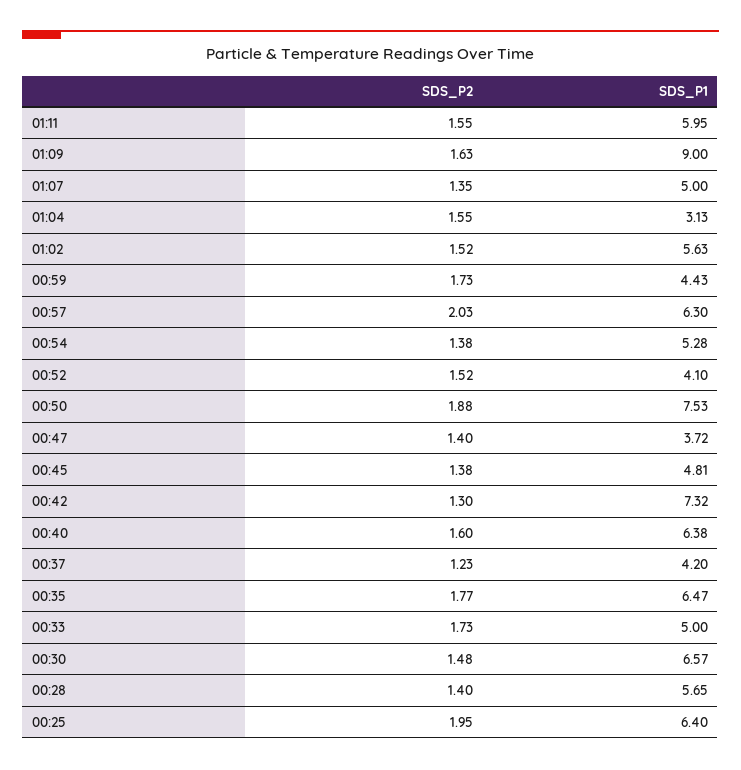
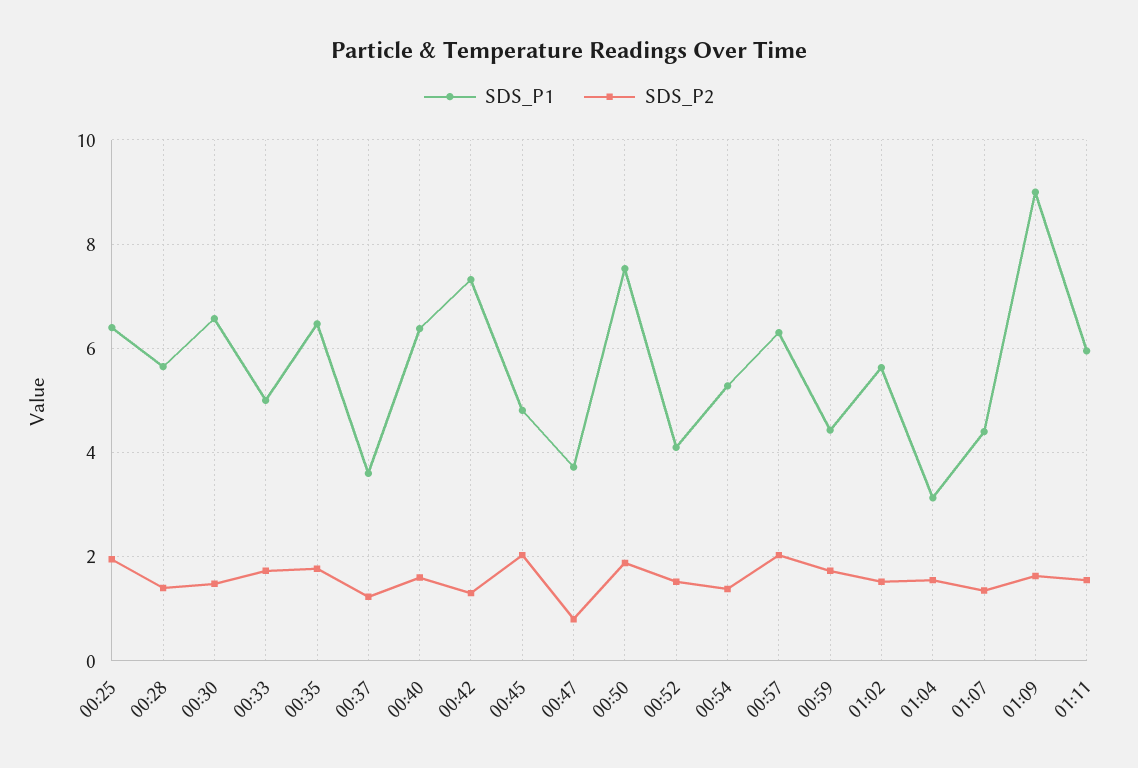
SDS_P1, 01:07: 5 -> 4.4
SDS_P2, 00:47: 1.4 -> 0.8
SDS_P2, 00:45: 1.38 -> 2
SDS_P1, 00:37: 4.2 -> 3.6

